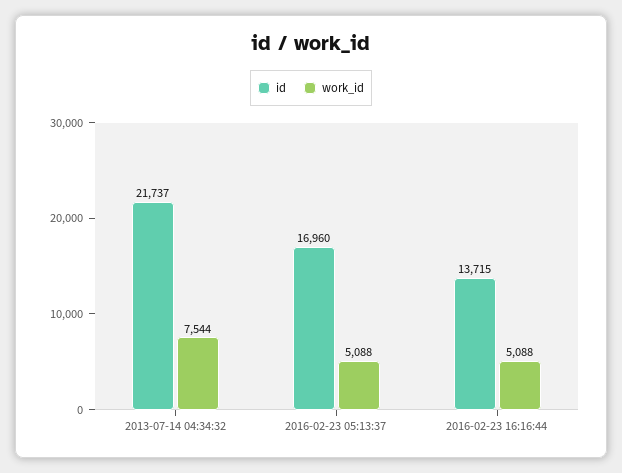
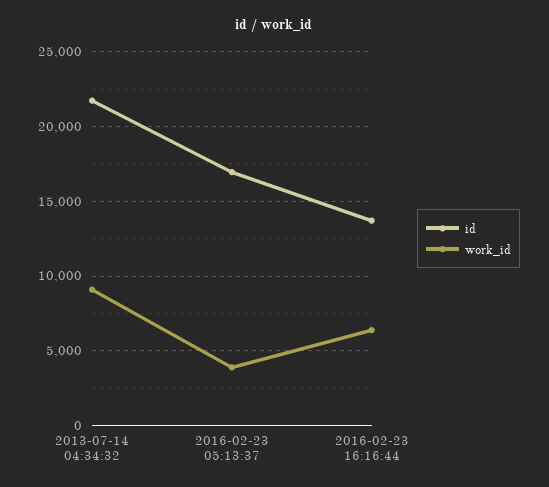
work_id, 2013-07-14 04:34:32: 7544 -> 9000
work_id, 2016-02-23 05:13:37: 5088 -> 4000
work_id, 2016-02-23 16:16:44: 5088 -> 6500

